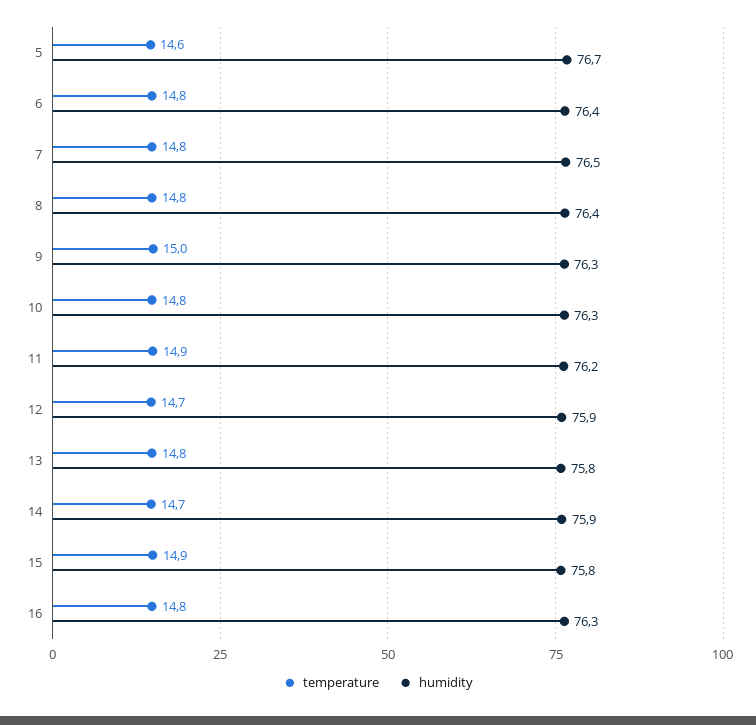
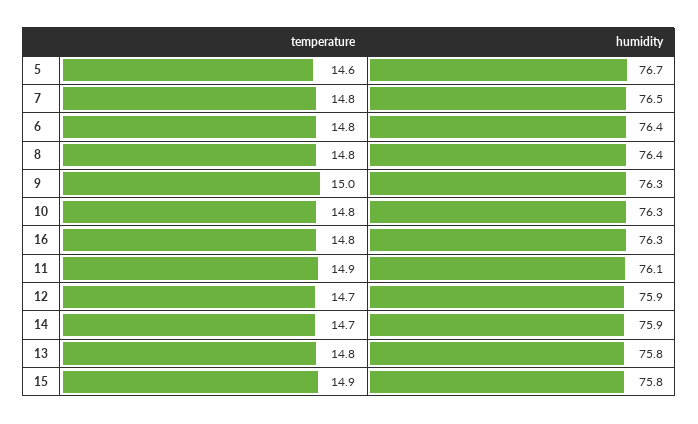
humidity, 11: 76.2 -> 76.1

